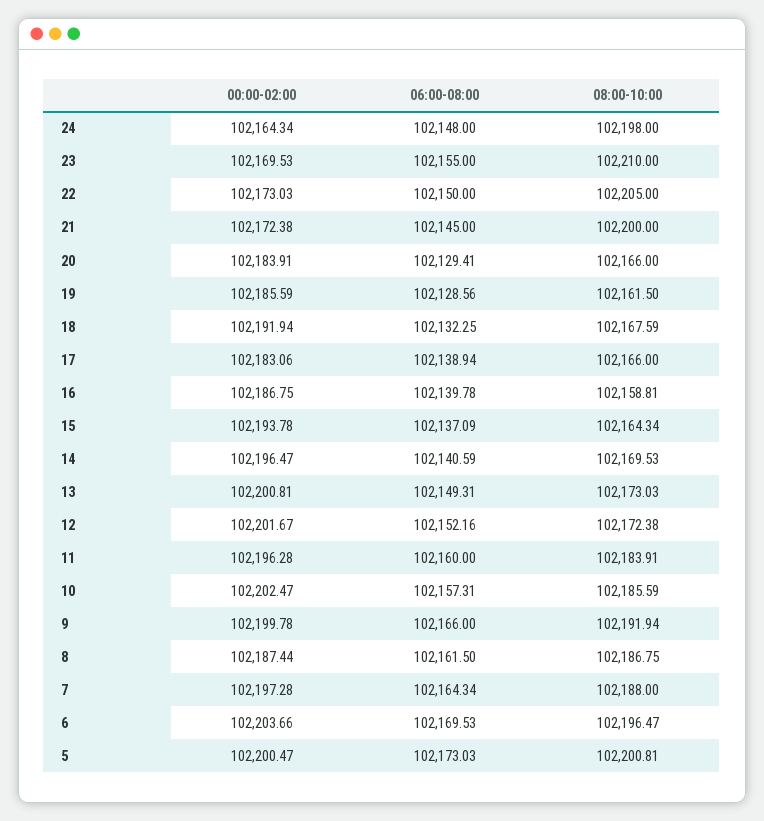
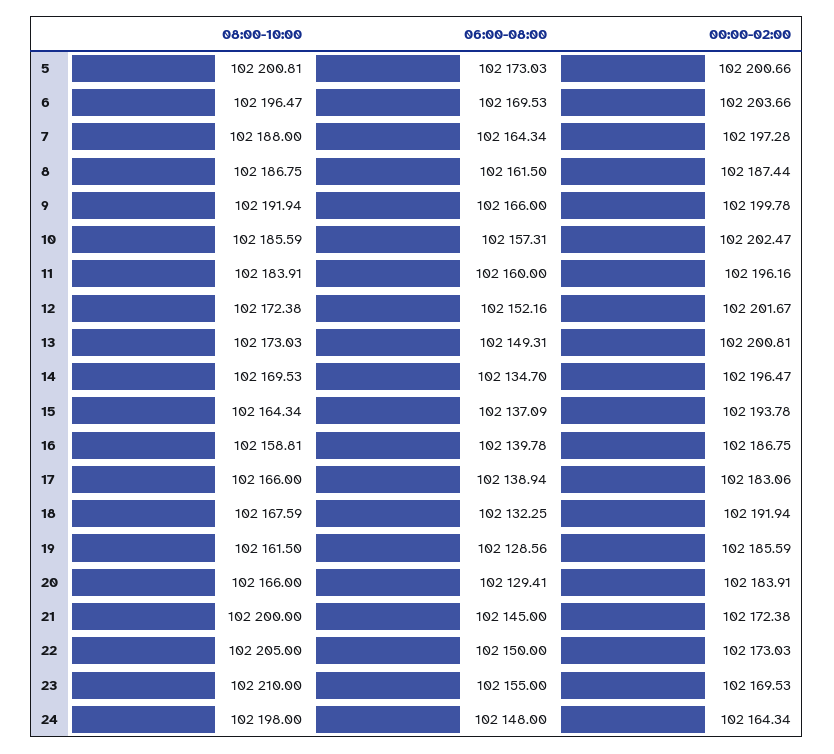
06:00-08:00, 14: 102140.59 -> 102134.7
00:00-02:00, 11: 102196.28 -> 102196.16
00:00-02:00, 5: 102200.47 -> 102200.66

